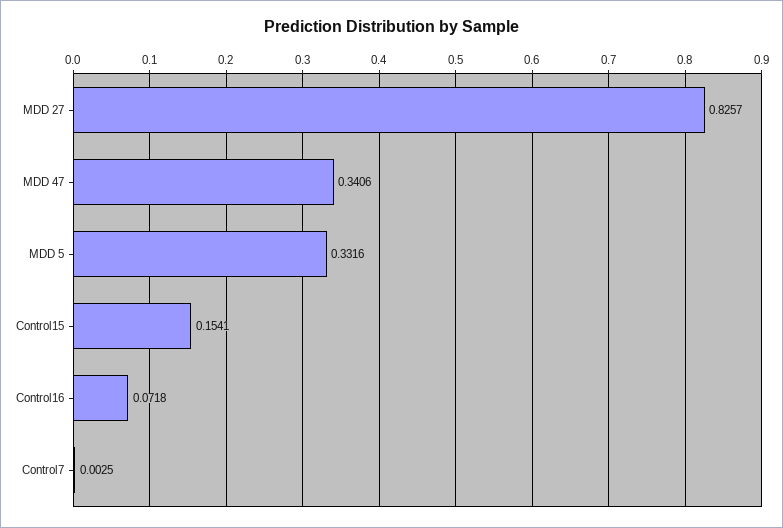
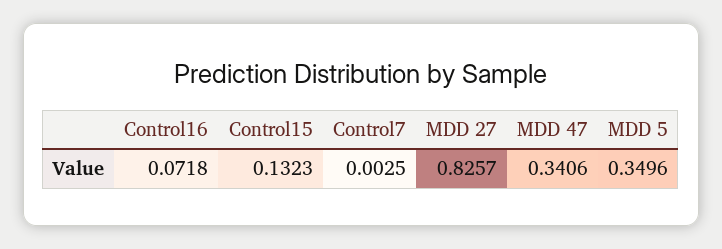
MDD 5: 0.3316 -> 0.3496
Control15: 0.1541 -> 0.1323

